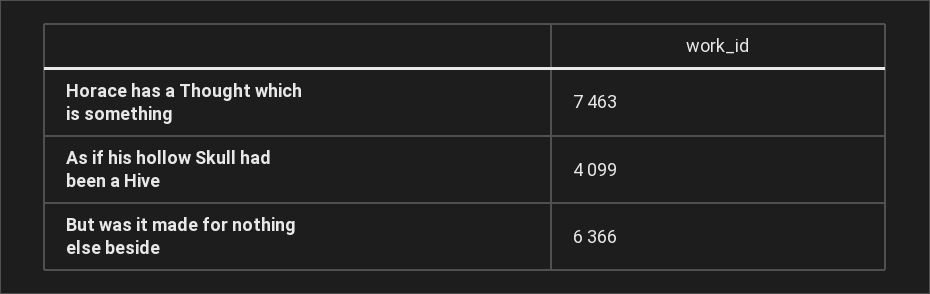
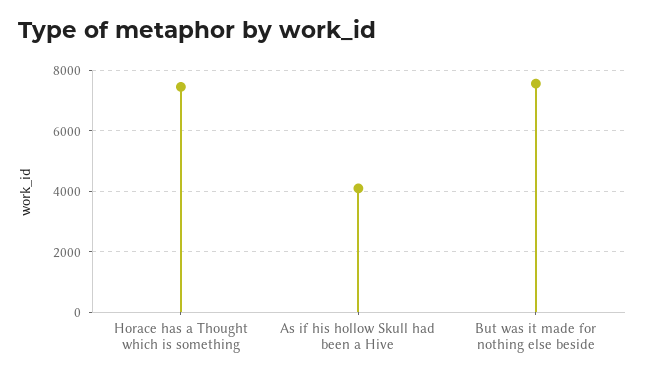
But was it made for nothing else beside: 6366 -> 7600

